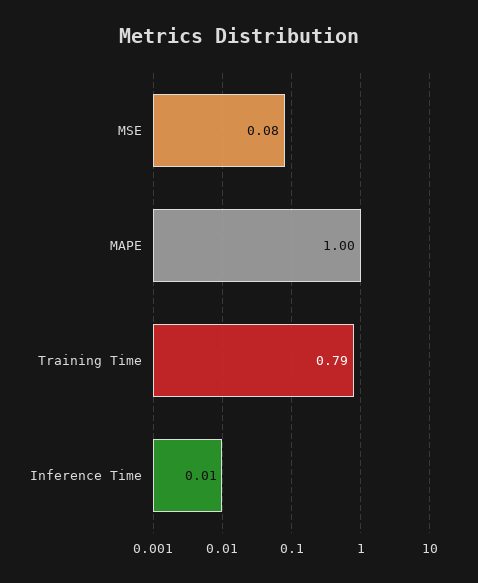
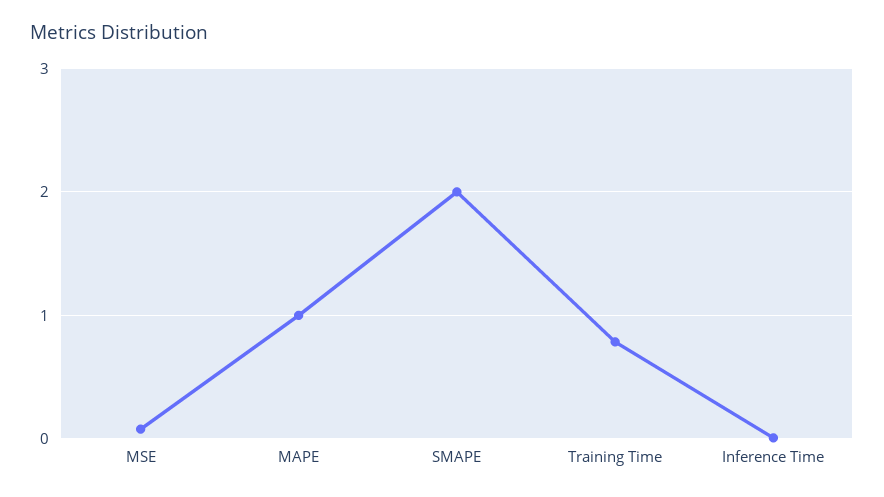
SMAPE: none -> 2

